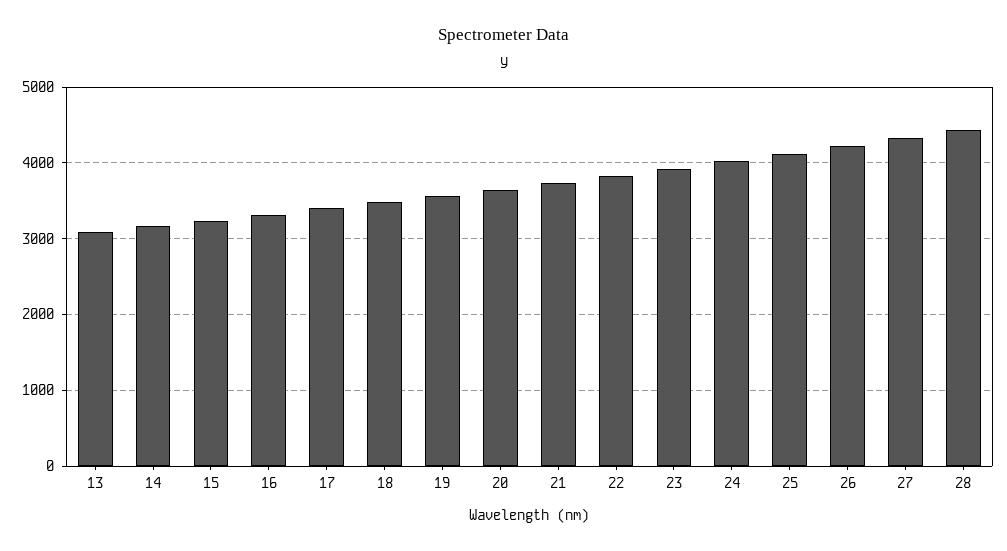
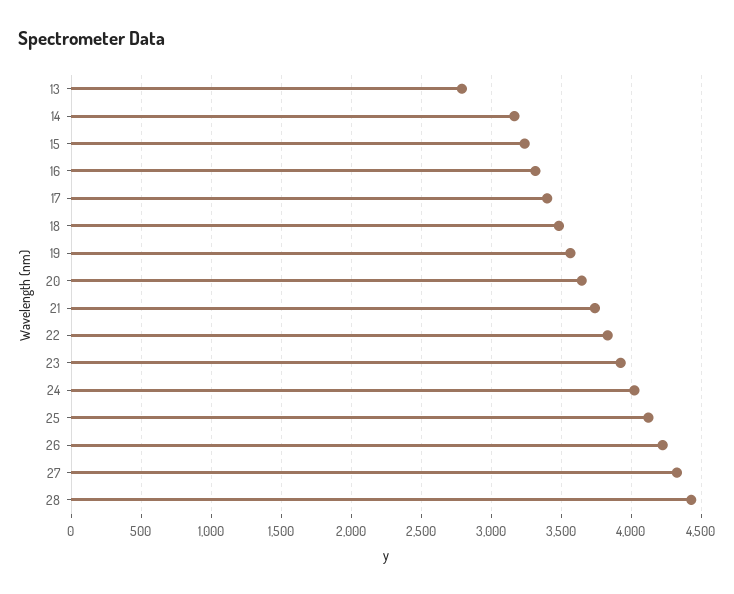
13: 3100 -> 2800

